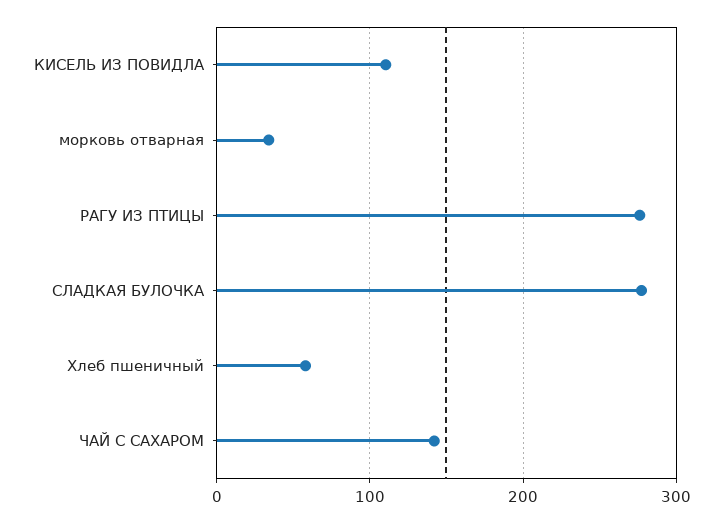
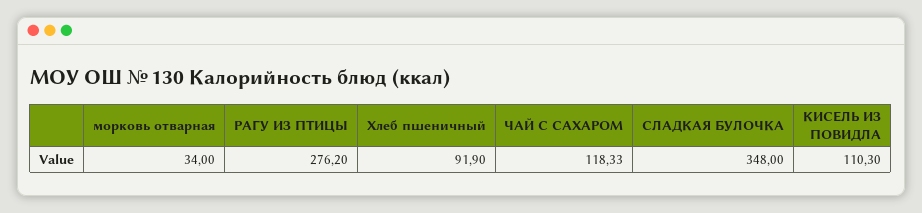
СЛАДКАЯ БУЛОЧКА: 280 -> 348
Хлеб пшеничный: 60 -> 91.9
ЧАЙ С САХАРОМ: 140 -> 118.33

